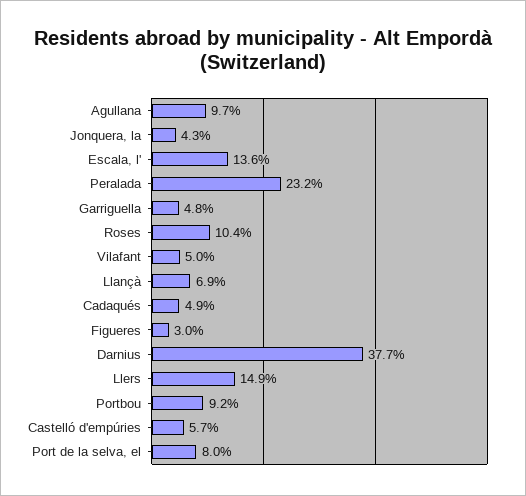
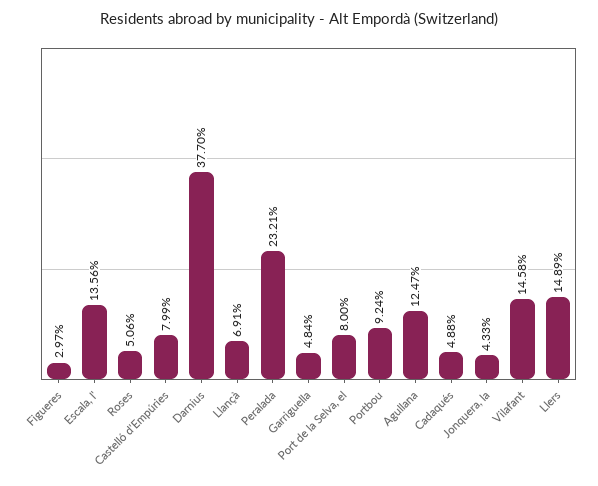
Agullana: 9.7 -> 12.47
Roses: 10.4 -> 5.06
Vilafant: 5 -> 14.58
Castelló d'empúries: 5.7 -> 7.99

